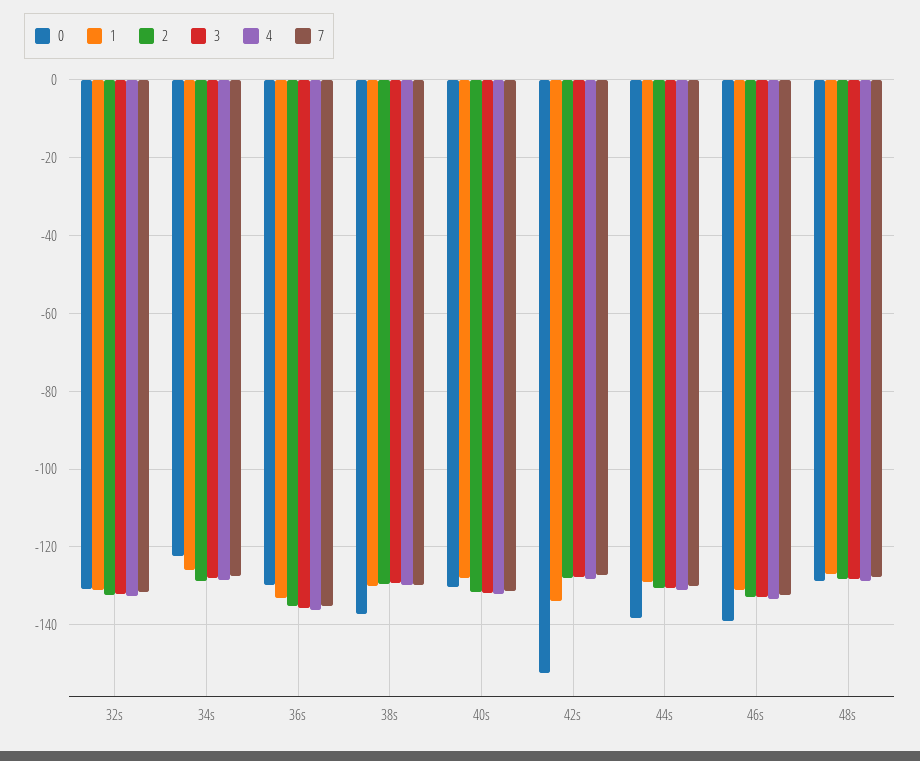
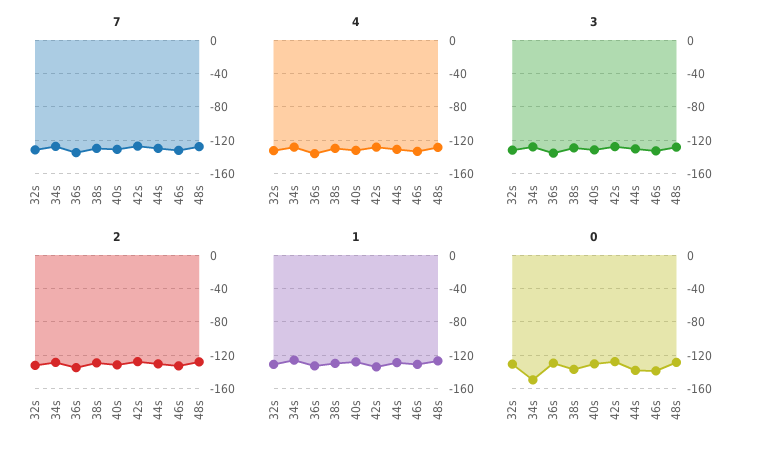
0, 34s: -122 -> -150
0, 42s: -152 -> -130

